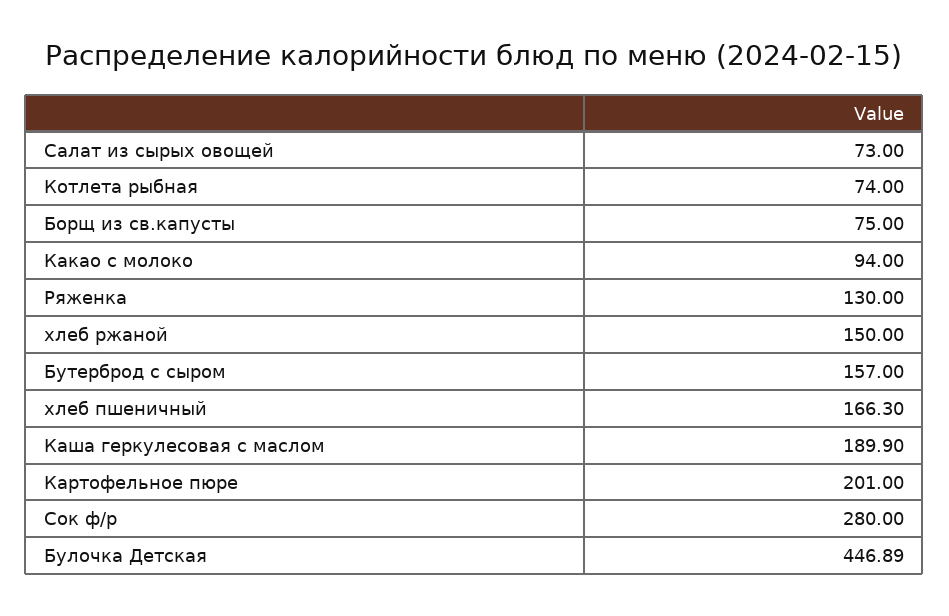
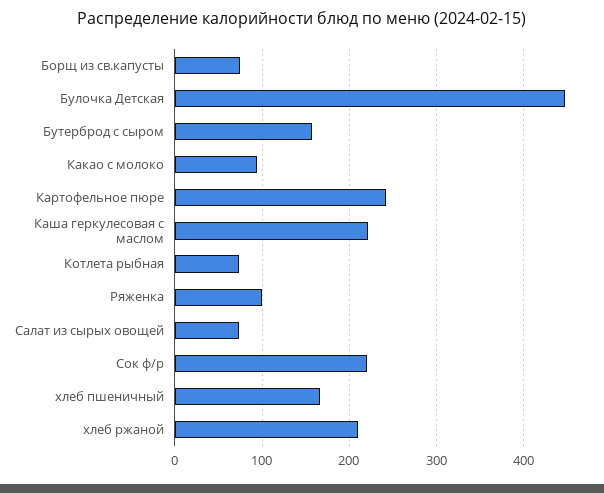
Ряженка: 130 -> 100
хлеб ржаной: 150 -> 210
Каша геркулесовая с маслом: 189.9 -> 220
Картофельное пюре: 201 -> 240
Сок ф/р: 280 -> 220

